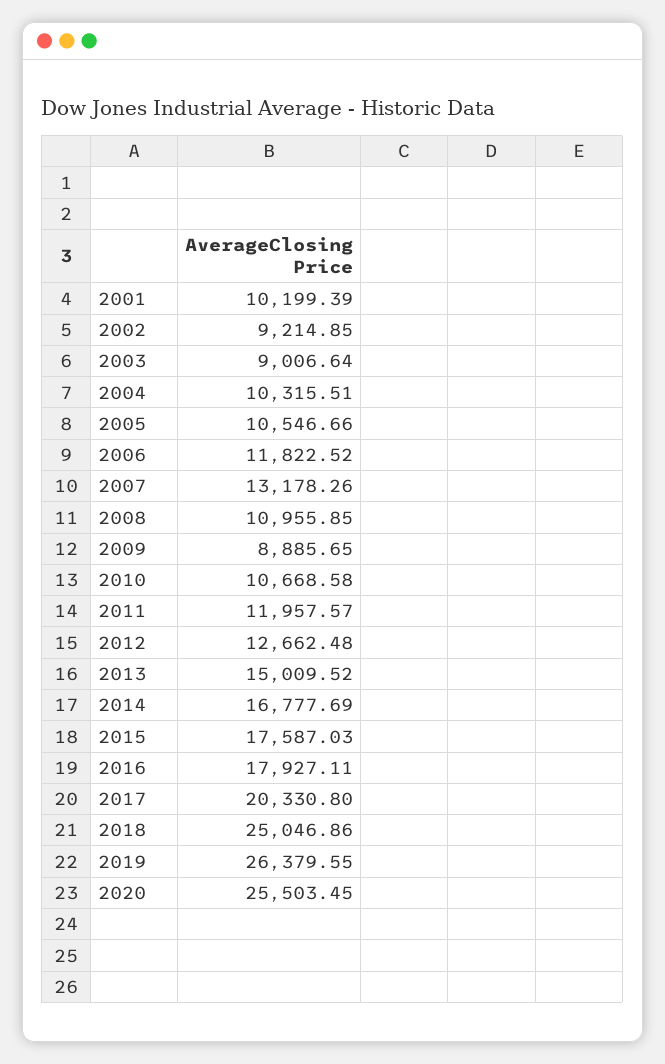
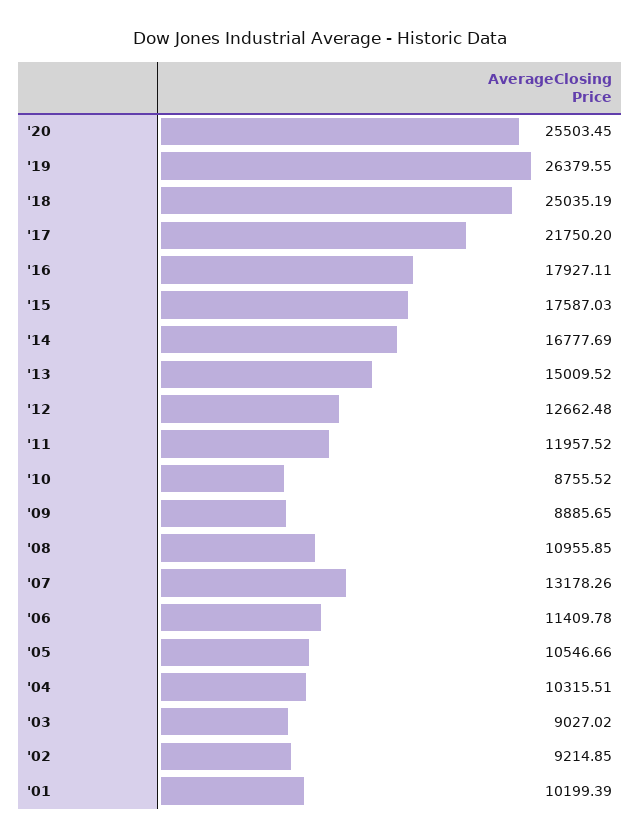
2003: 9006.64 -> 9027.02
2006: 11822.52 -> 11409.78
2010: 10668.58 -> 8755.52
2011: 11957.57 -> 11957.52
2017: 20330.8 -> 21750.2
2018: 25046.86 -> 25035.19

